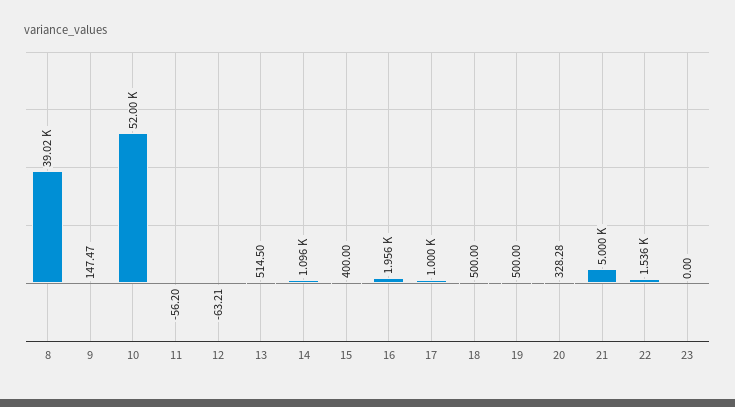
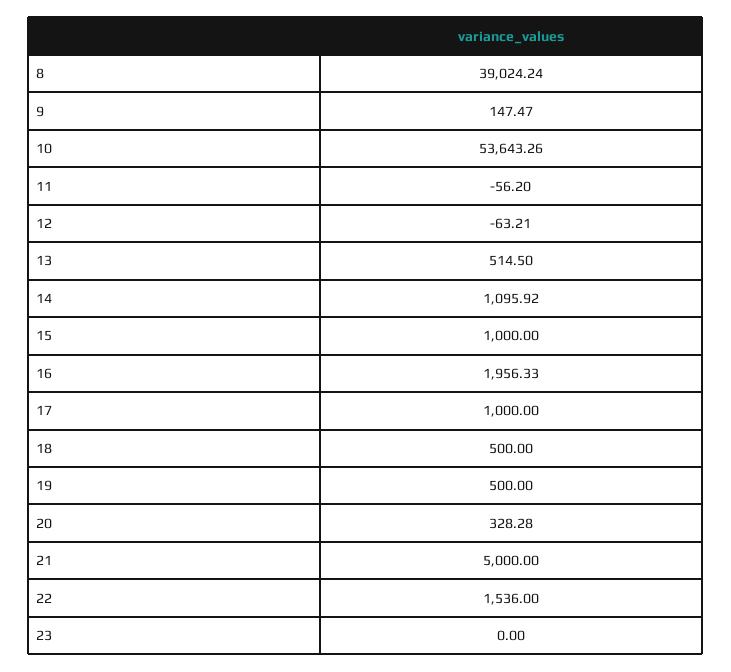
10: 52000 -> 53643.26
15: 400 -> 1000

